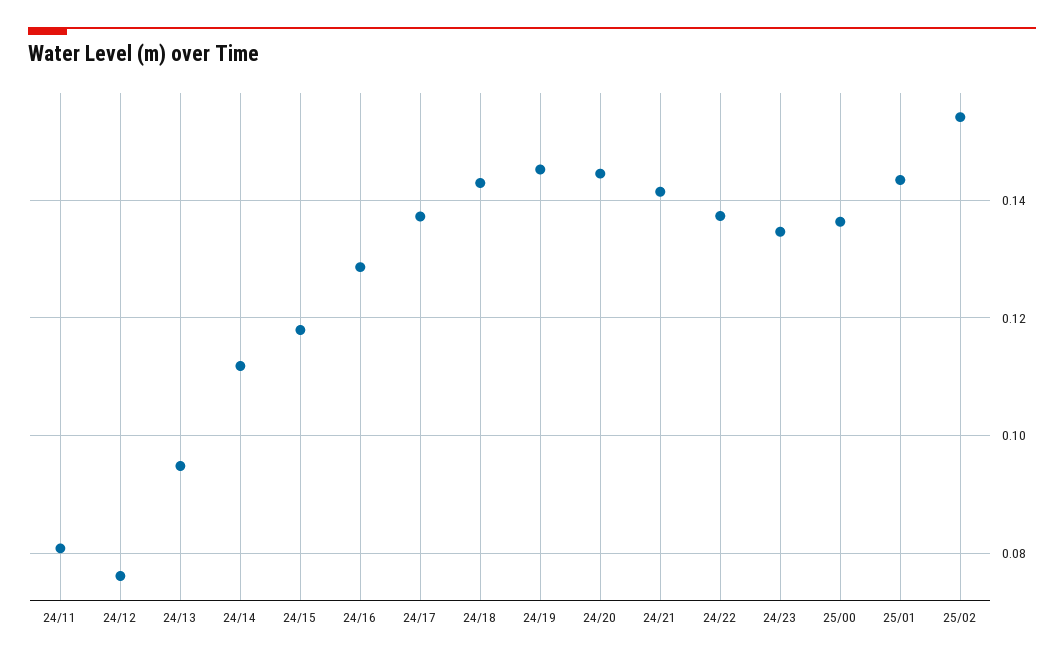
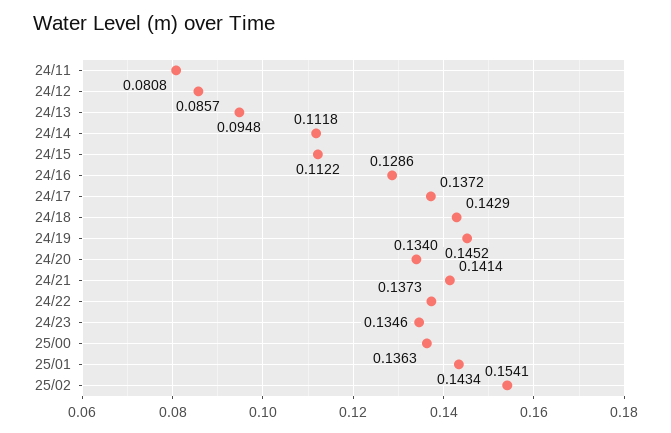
24/12: 0.076 -> 0.0857
24/15: 0.118 -> 0.1122
24/20: 0.144 -> 0.134

